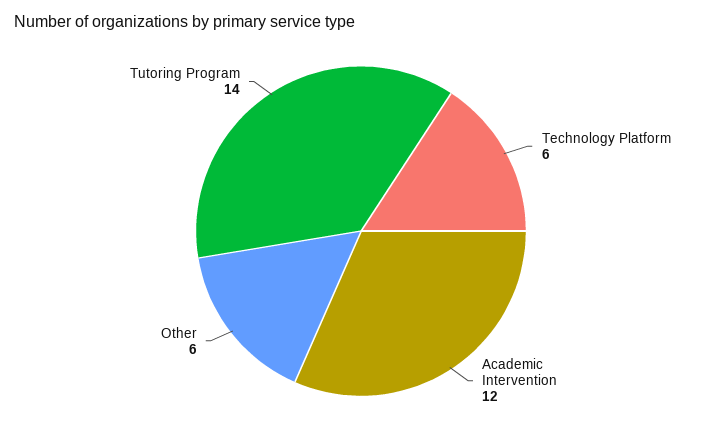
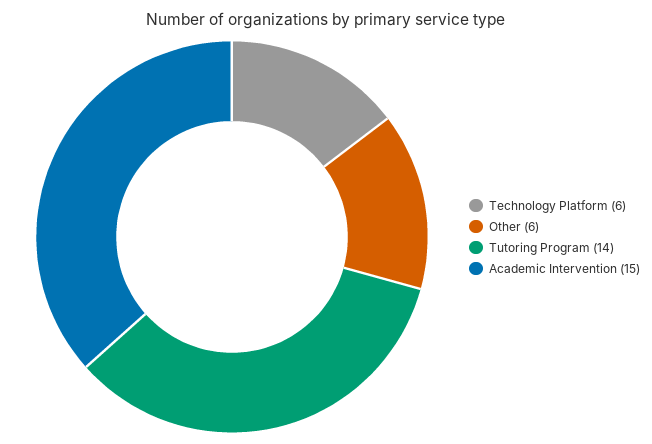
Academic Intervention: 12 -> 15

